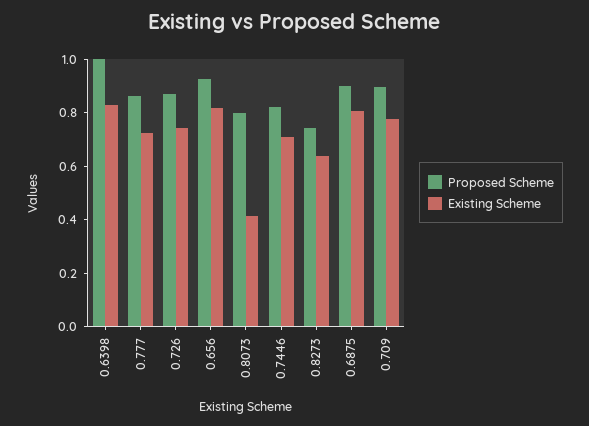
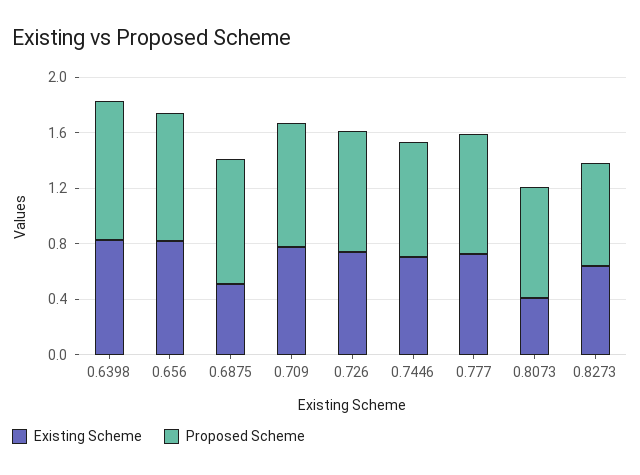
Existing Scheme, 0.6875: 0.8 -> 0.5

